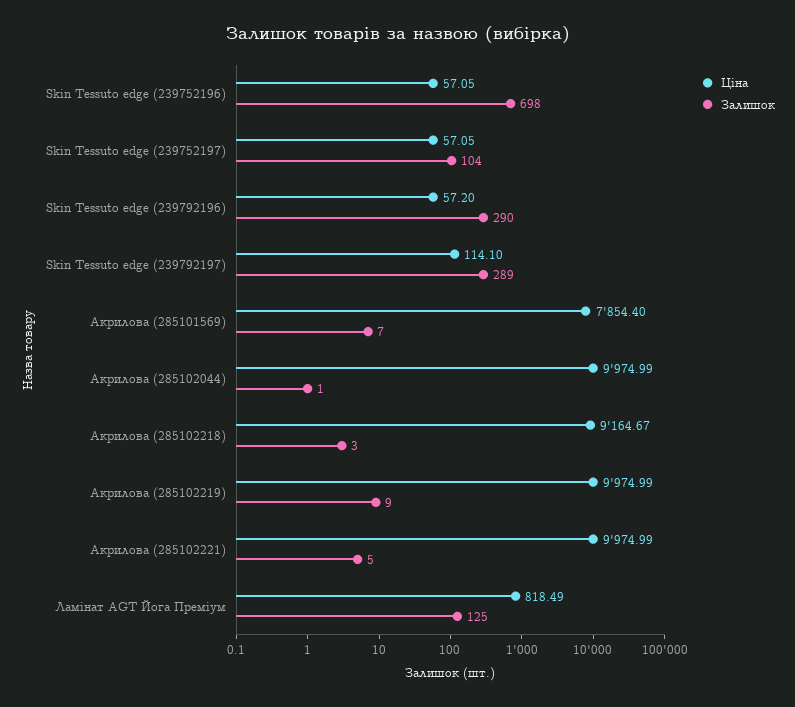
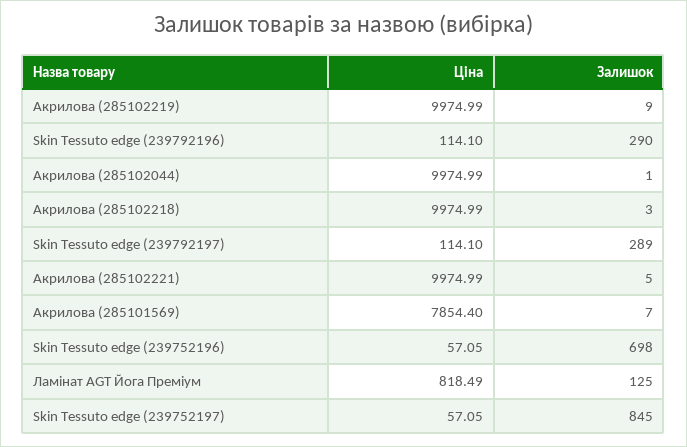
Залишок, Skin Tessuto edge (239752197): 104 -> 845
Ціна, Skin Tessuto edge (239792196): 57.2 -> 114.1
Ціна, Акрилова (285102218): 9164.67 -> 9974.99

